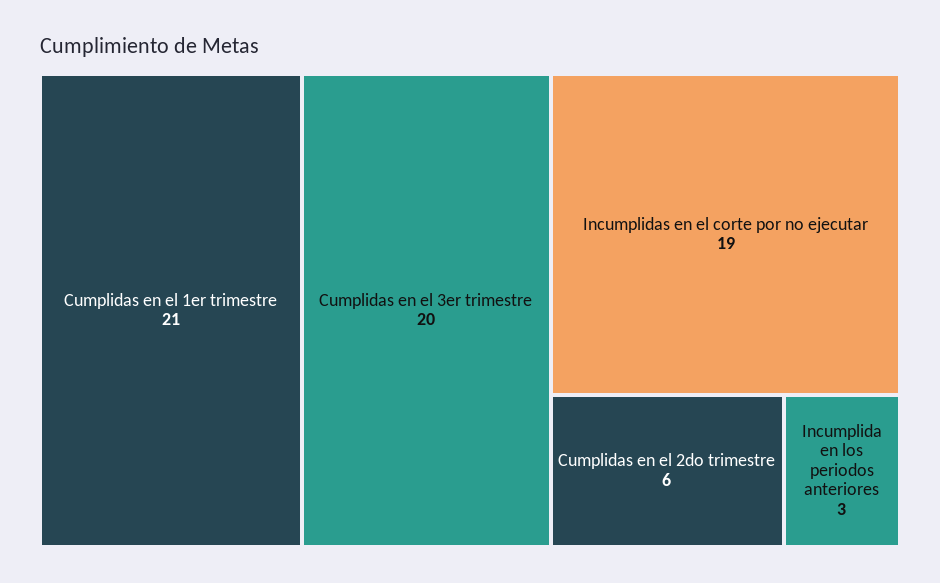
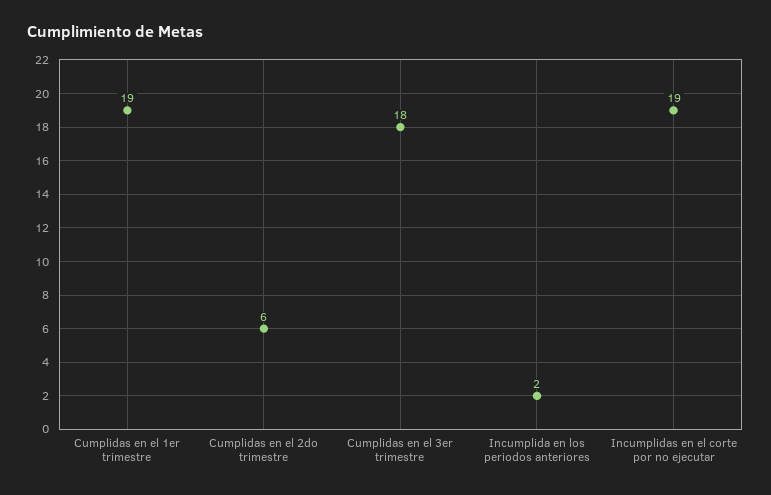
Cumplidas en el 1er trimestre: 21 -> 19
Cumplidas en el 3er trimestre: 20 -> 18
Incumplida en los periodos anteriores: 3 -> 2

